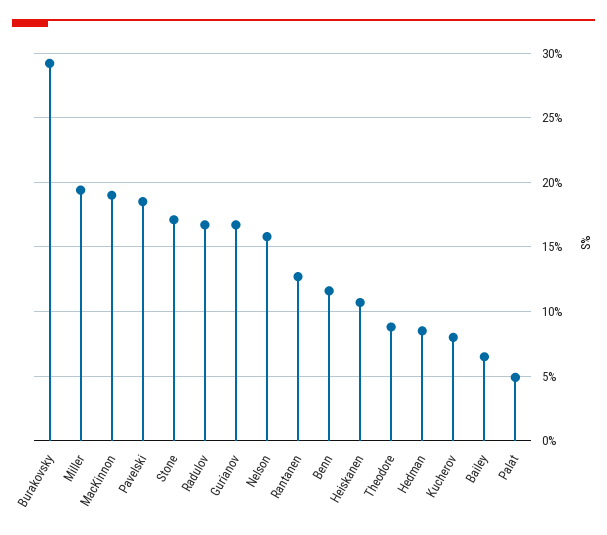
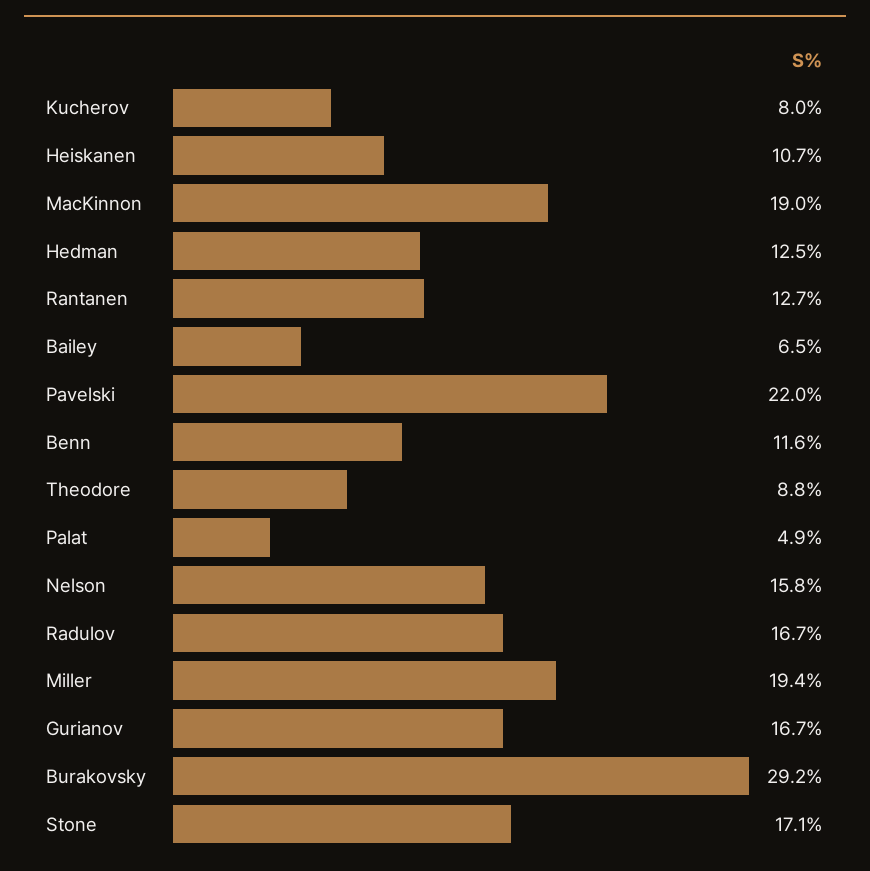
Pavelski: 18.5 -> 22
Hedman: 8.5 -> 12.5

